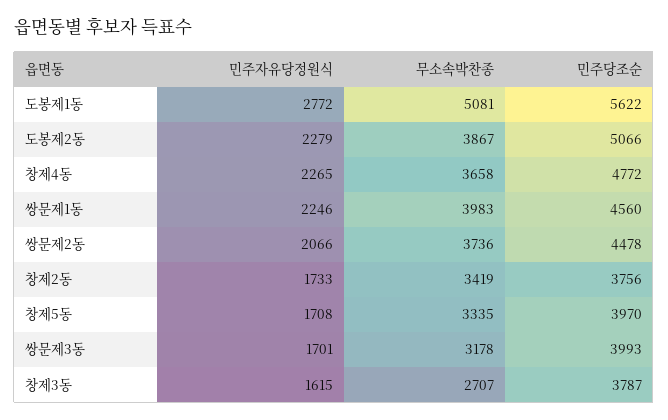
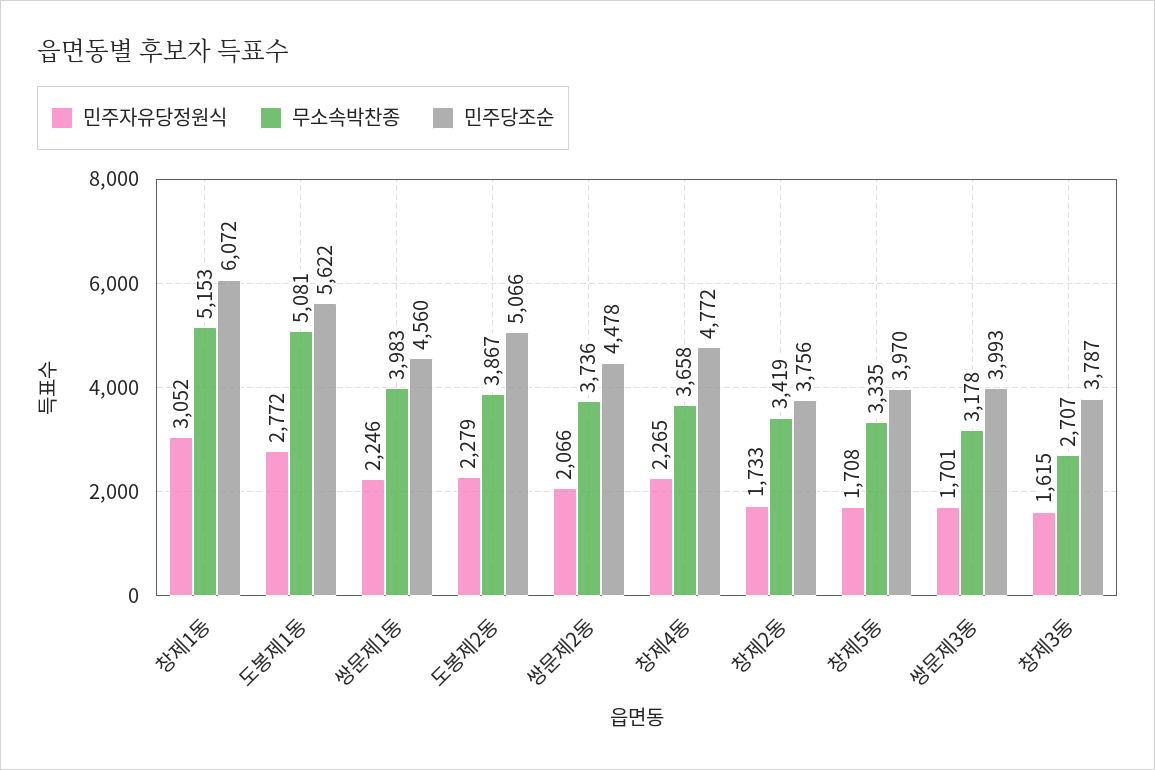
민주자유당정원식, 창제1동: none -> 3052
무소속박찬종, 창제1동: none -> 5153
민주당조순, 창제1동: none -> 6072

